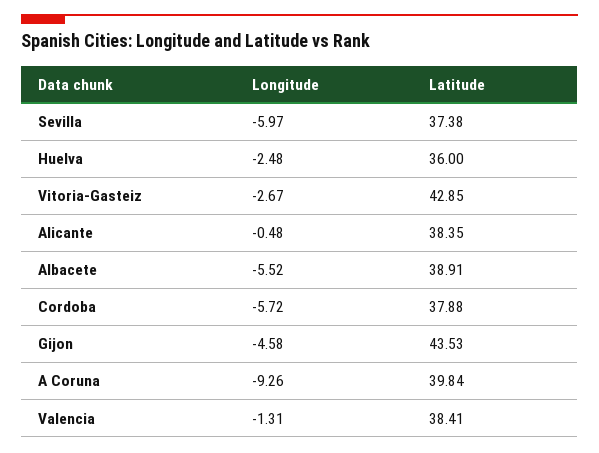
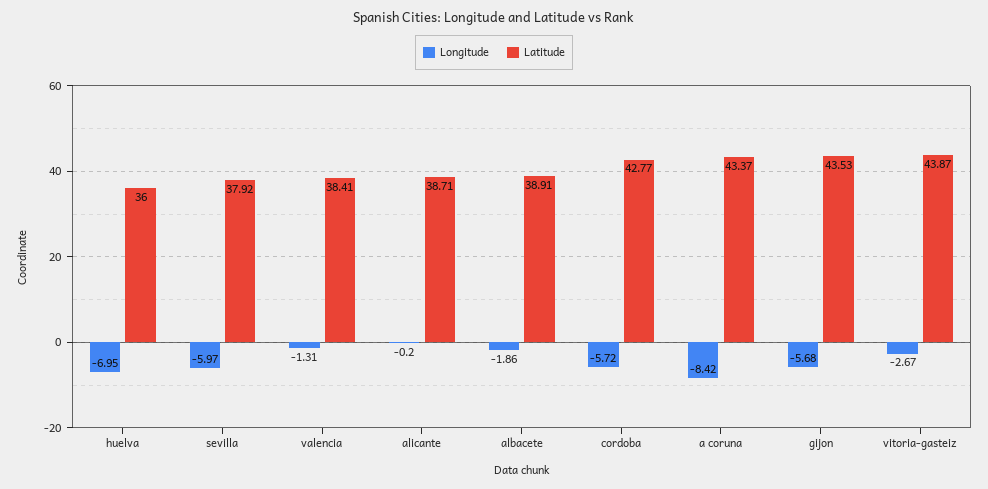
Latitude, Sevilla: 37.38 -> 37.92
Longitude, Huelva: -2.48 -> -6.95
Latitude, Vitoria-Gasteiz: 42.85 -> 43.87
Longitude, Alicante: -0.48 -> -0.2
Latitude, Alicante: 38.35 -> 38.71
Longitude, Albacete: -5.52 -> -1.86
Latitude, Cordoba: 37.88 -> 42.77
Longitude, Gijon: -4.58 -> -5.68
Longitude, A Coruna: -9.26 -> -8.42
Latitude, A Coruna: 39.84 -> 43.37

